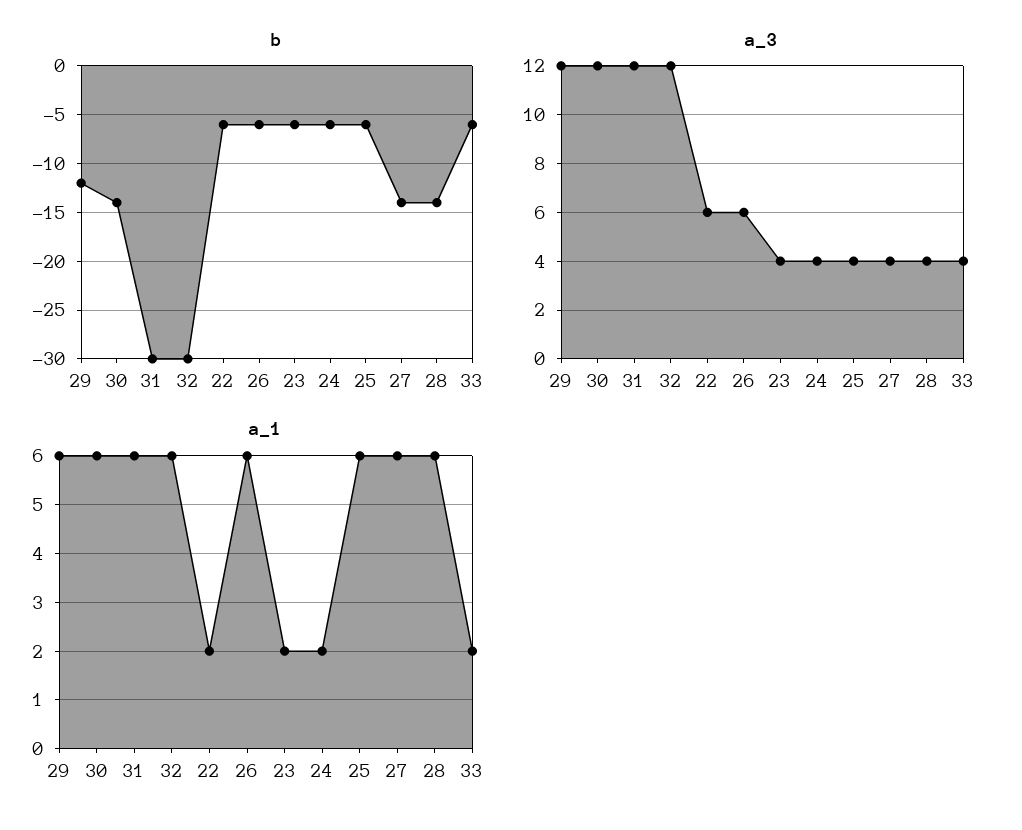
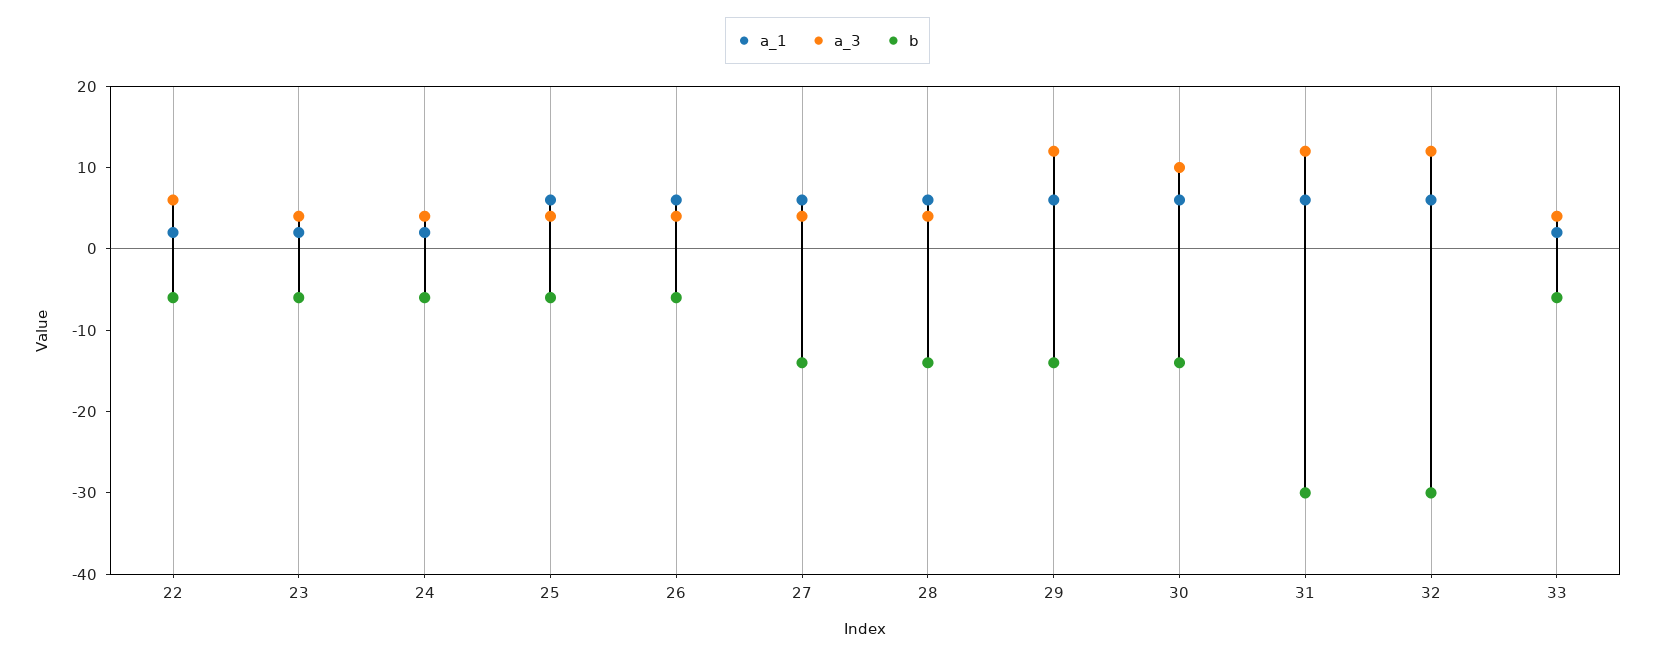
b, 29: -12 -> -14
a_3, 30: 12 -> 10
a_3, 26: 6 -> 4

